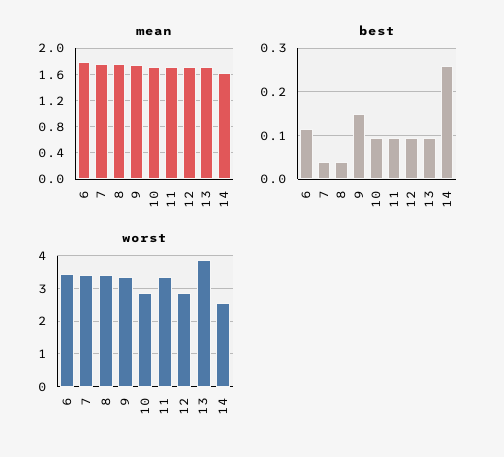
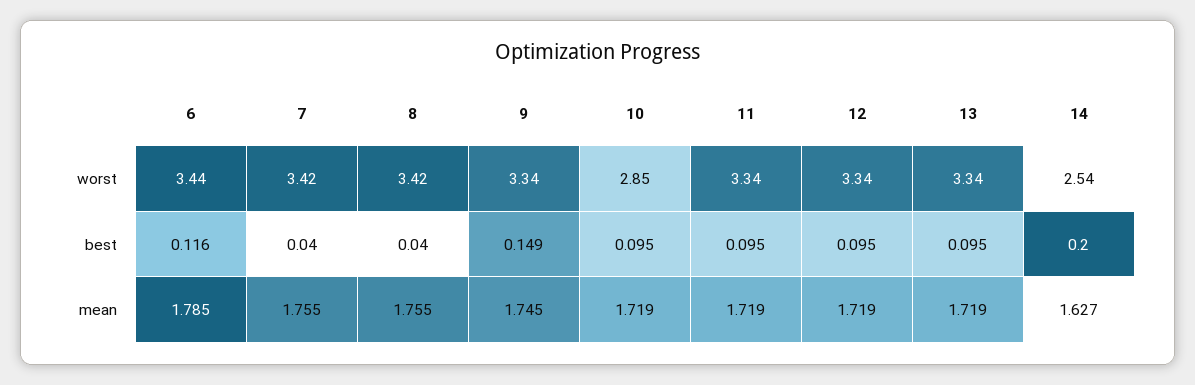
best, 14: 0.26 -> 0.2
worst, 12: 2.8 -> 3.34
worst, 13: 3.8 -> 3.34

